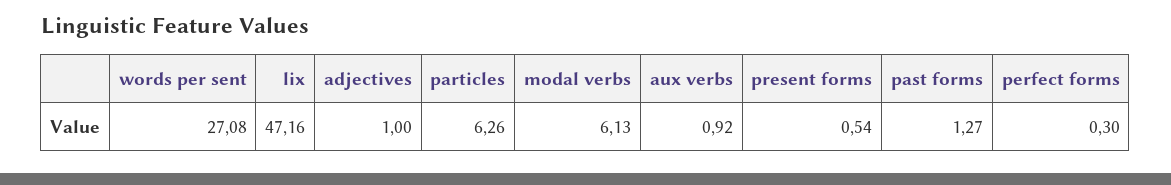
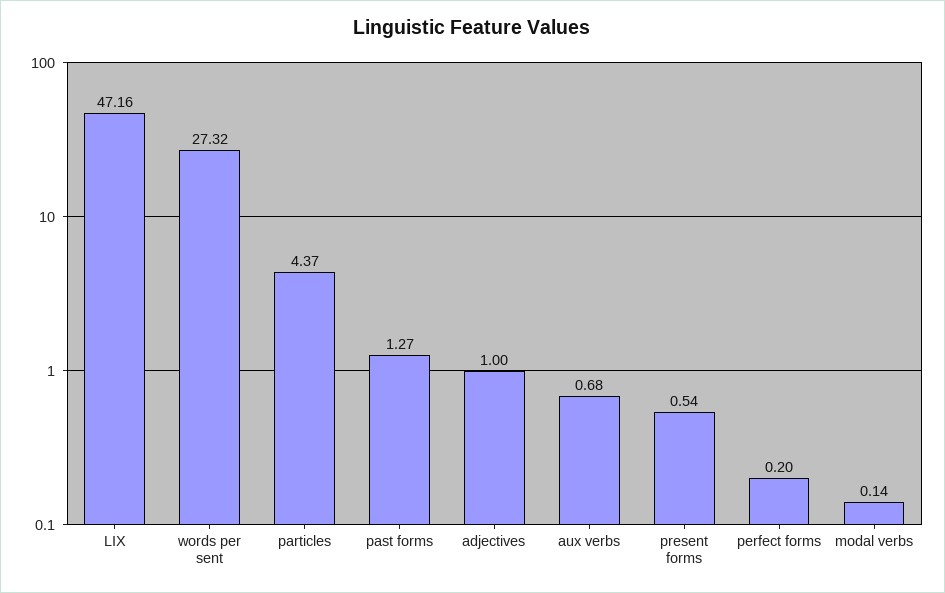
words per sent: 27.08 -> 27.32
particles: 6.26 -> 4.37
modal verbs: 6.13 -> 0.14
aux verbs: 0.92 -> 0.68
perfect forms: 0.3 -> 0.2

